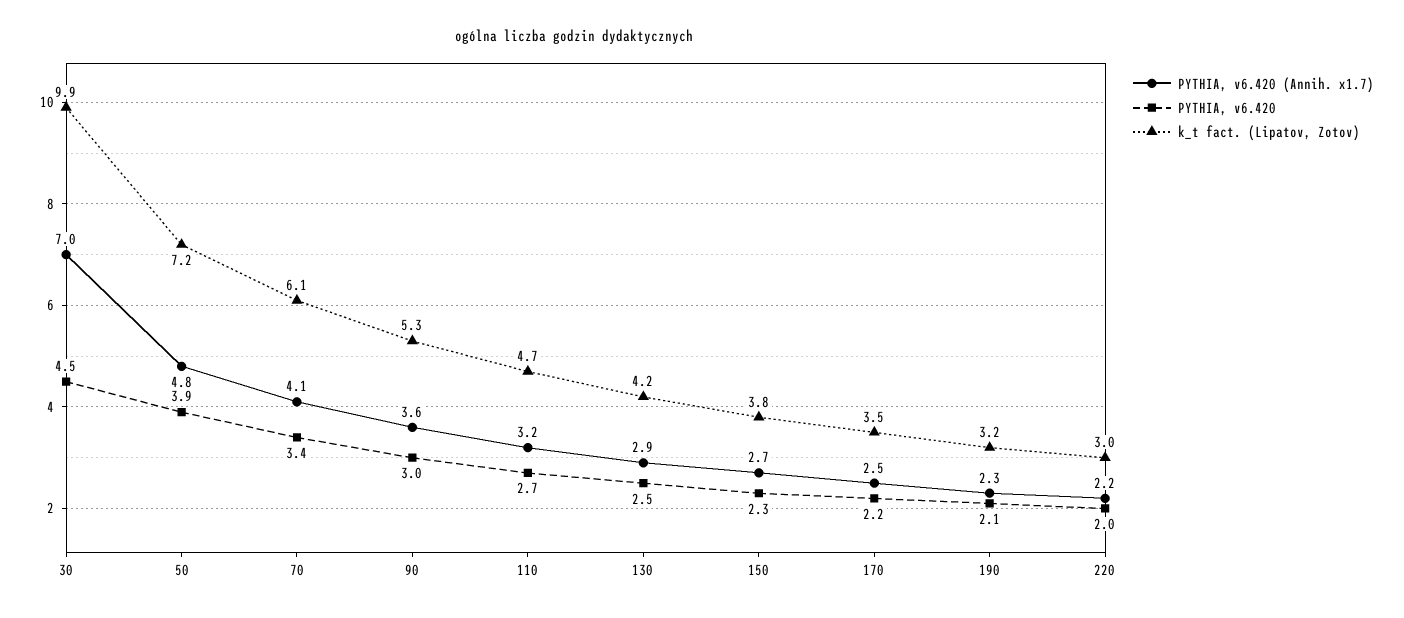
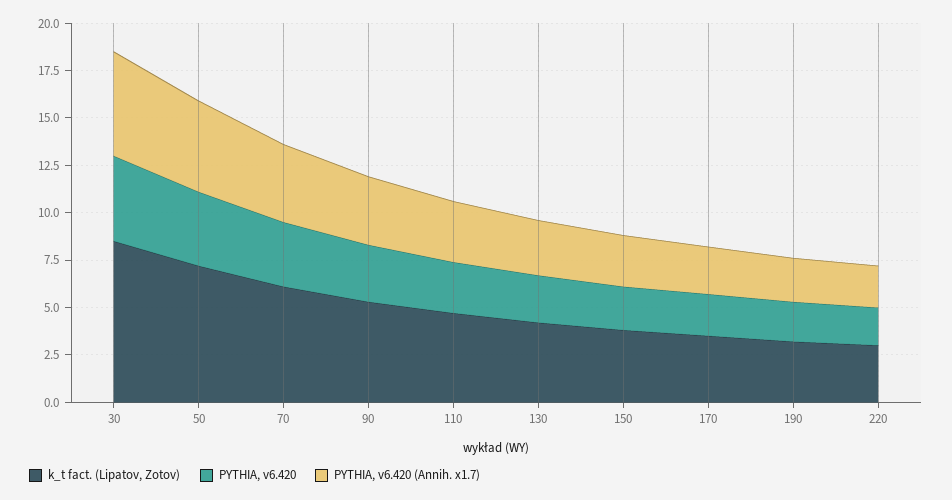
PYTHIA, v6.420 (Annih. x1.7), 30: 7 -> 5.5
k_t fact. (Lipatov, Zotov), 30: 9.9 -> 8.5

